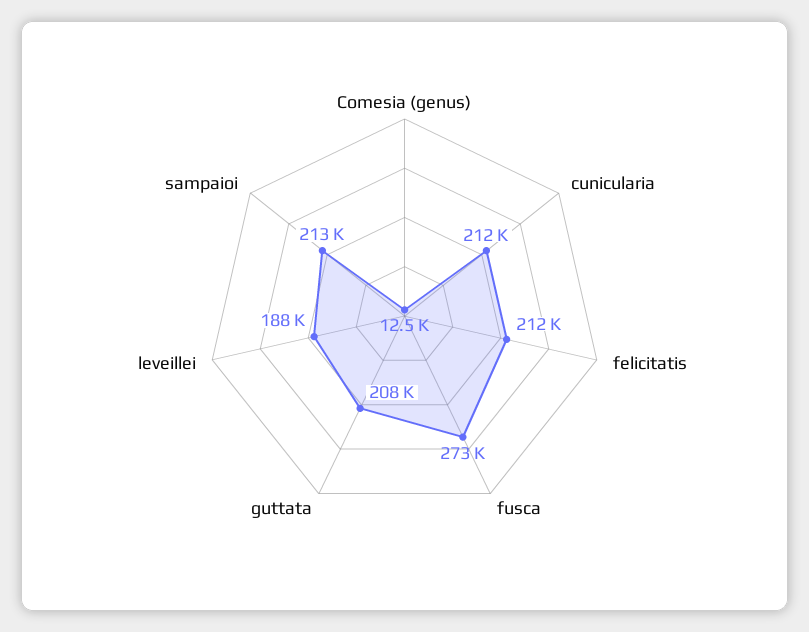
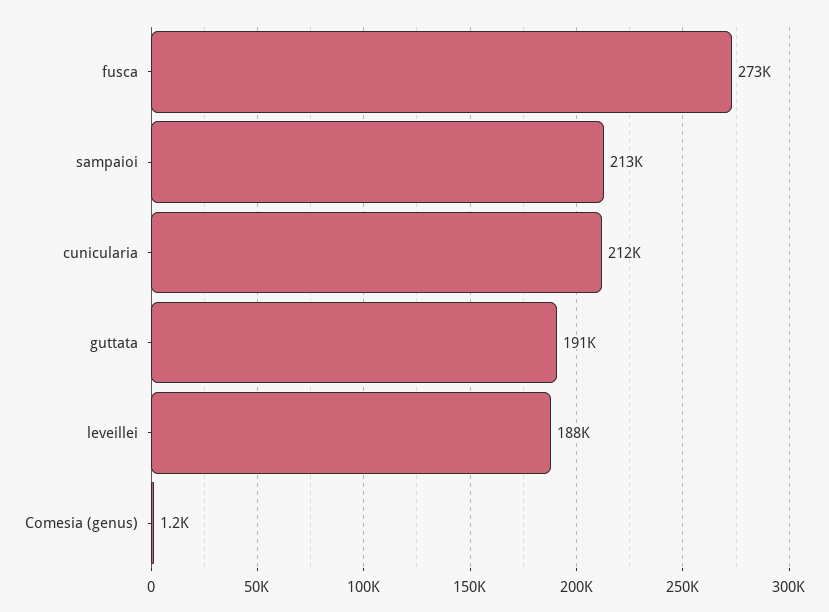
Comesia (genus): 12500 -> 1200
felicitatis: 212000 -> none
guttata: 208000 -> 191000

